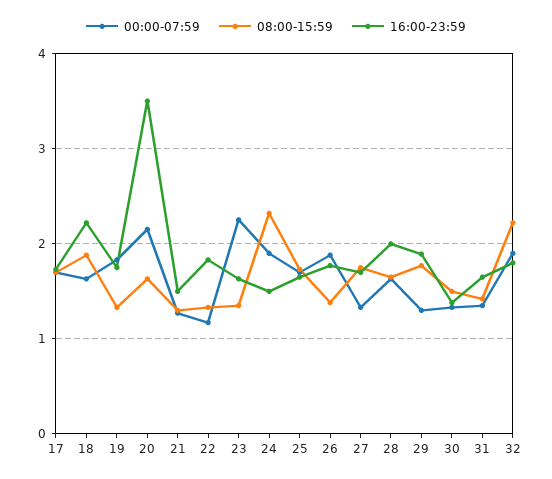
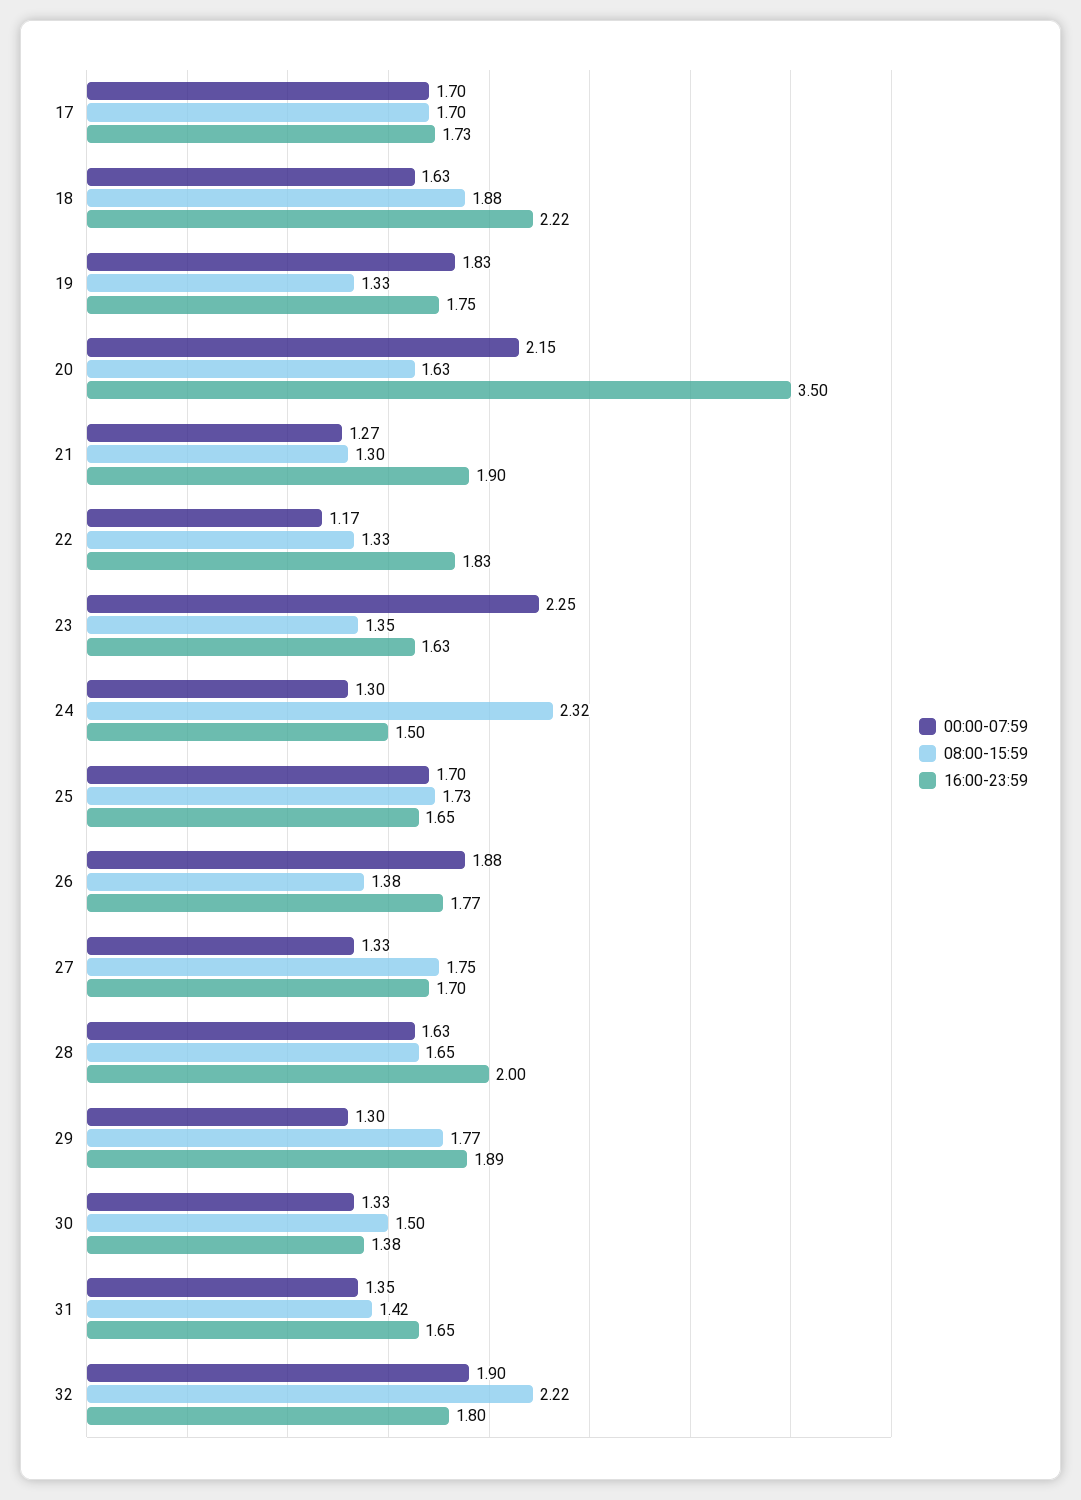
16:00-23:59, 21: 1.5 -> 1.9
00:00-07:59, 24: 1.9 -> 1.3

